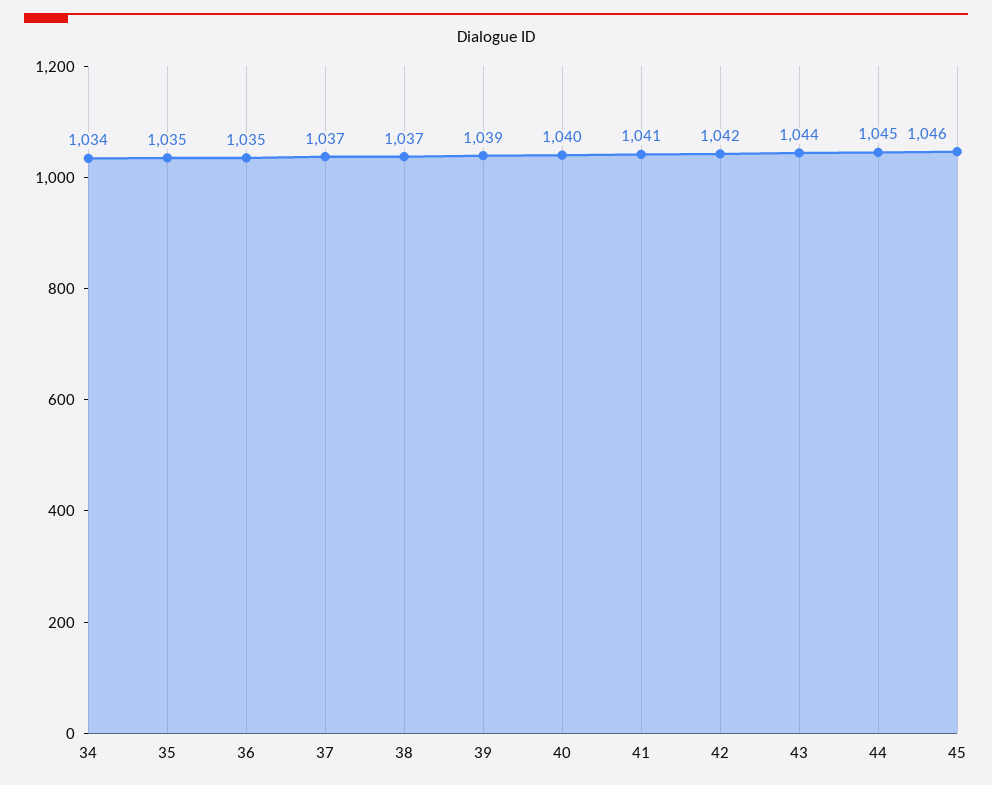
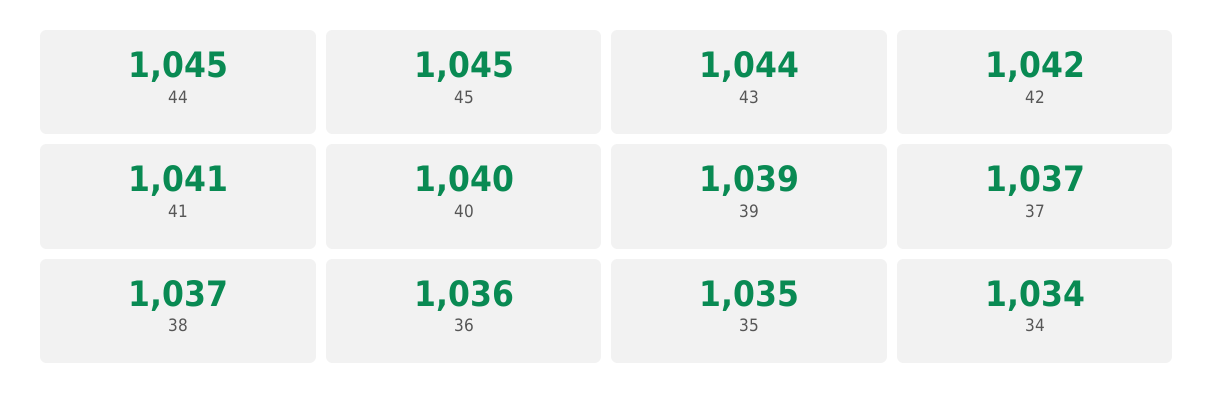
36: 1035 -> 1036
45: 1046 -> 1045

